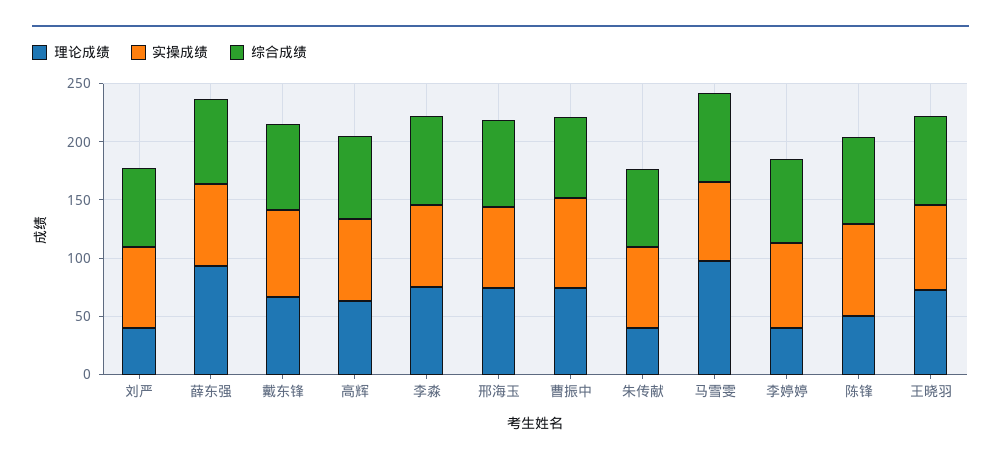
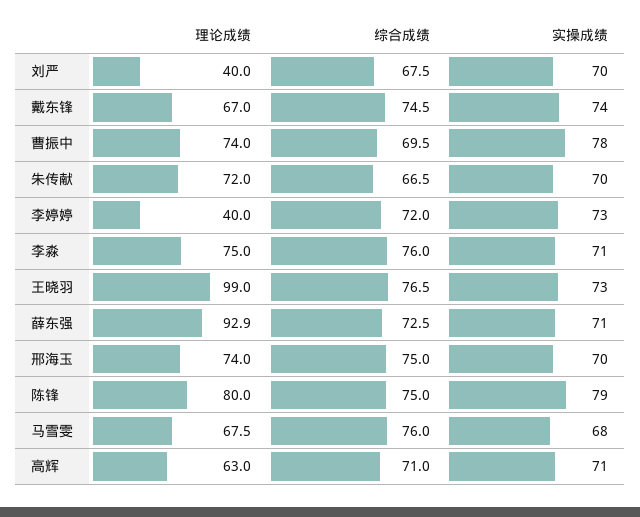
理论成绩, 朱传献: 40 -> 72
理论成绩, 马雪雯: 100 -> 67.5
理论成绩, 陈锋: 50 -> 80
理论成绩, 王晓羽: 70 -> 99

